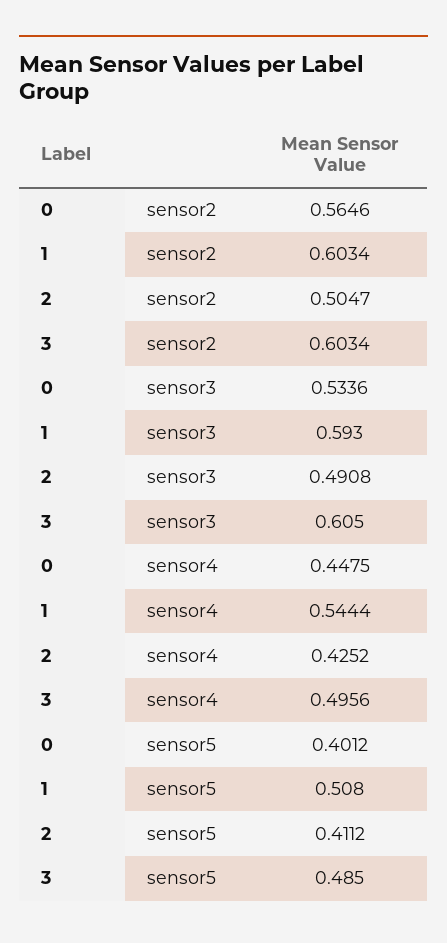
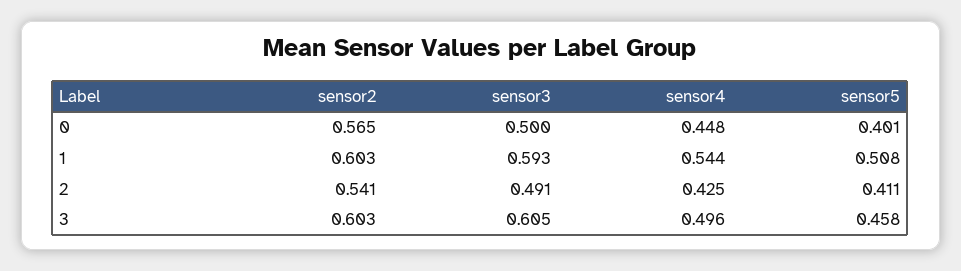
2, sensor2: 0.5047 -> 0.541
0, sensor3: 0.5336 -> 0.5
3, sensor5: 0.485 -> 0.458

